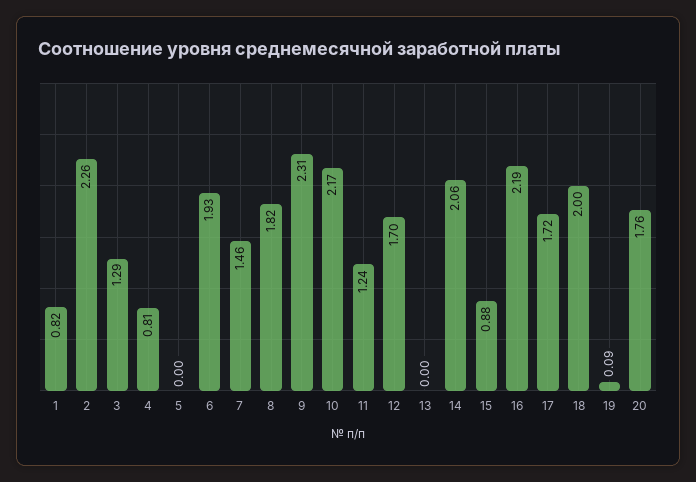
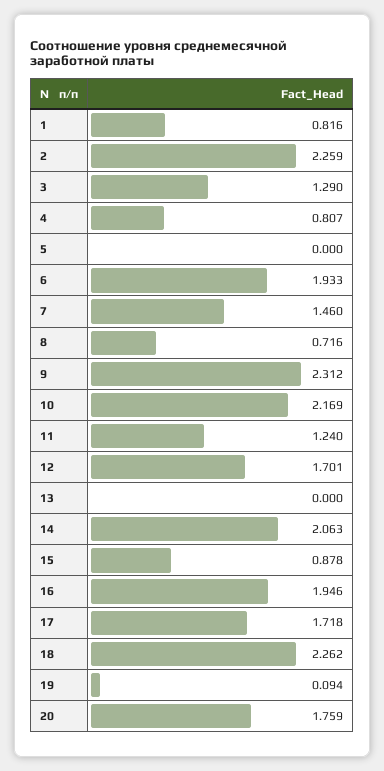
8: 1.82 -> 0.716
16: 2.19 -> 1.946
18: 2 -> 2.262

